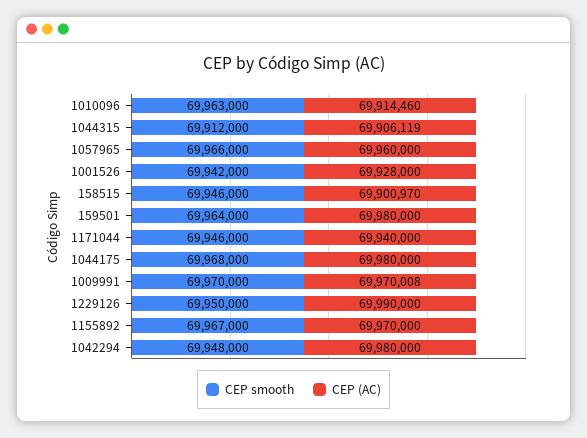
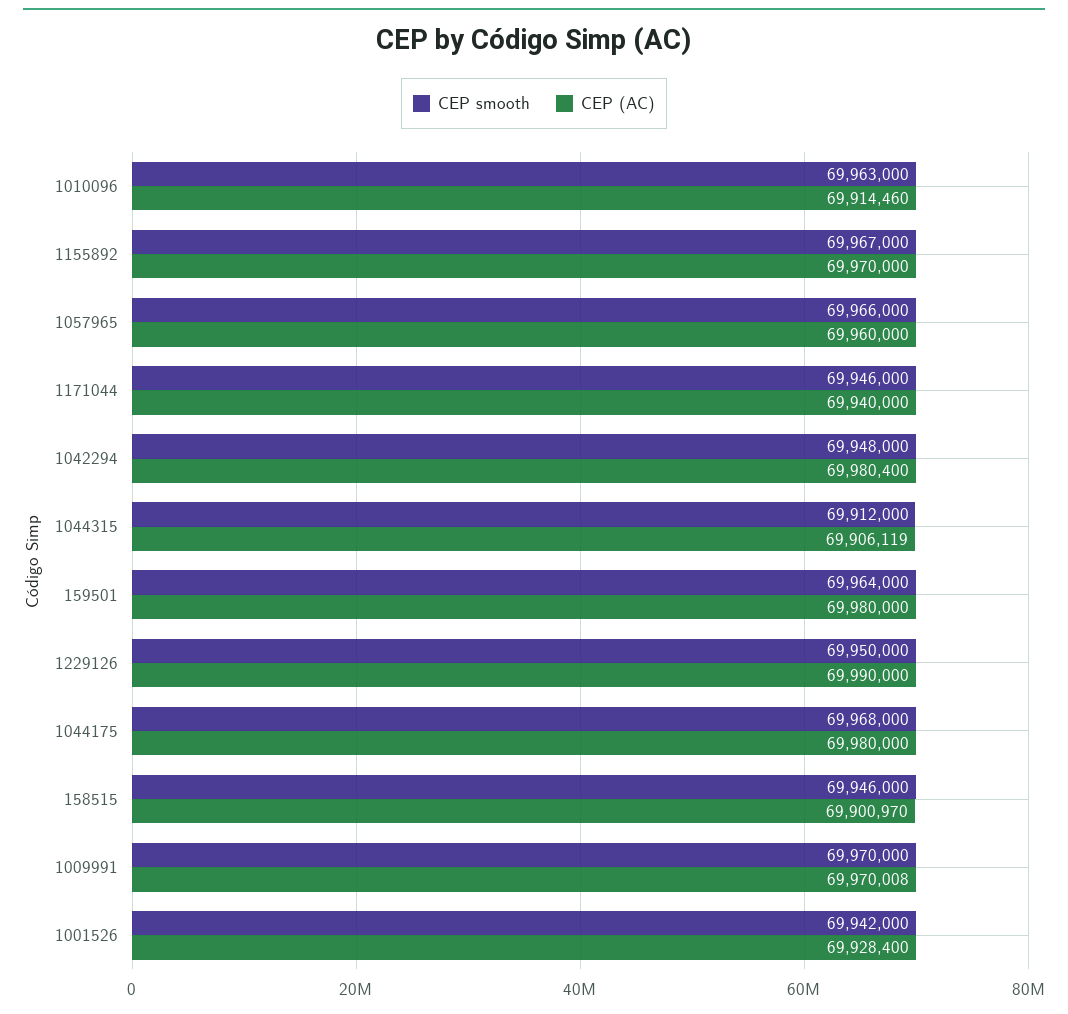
CEP (AC), 1001526: 69928000 -> 69928400
CEP (AC), 1042294: 69980000 -> 69980400

